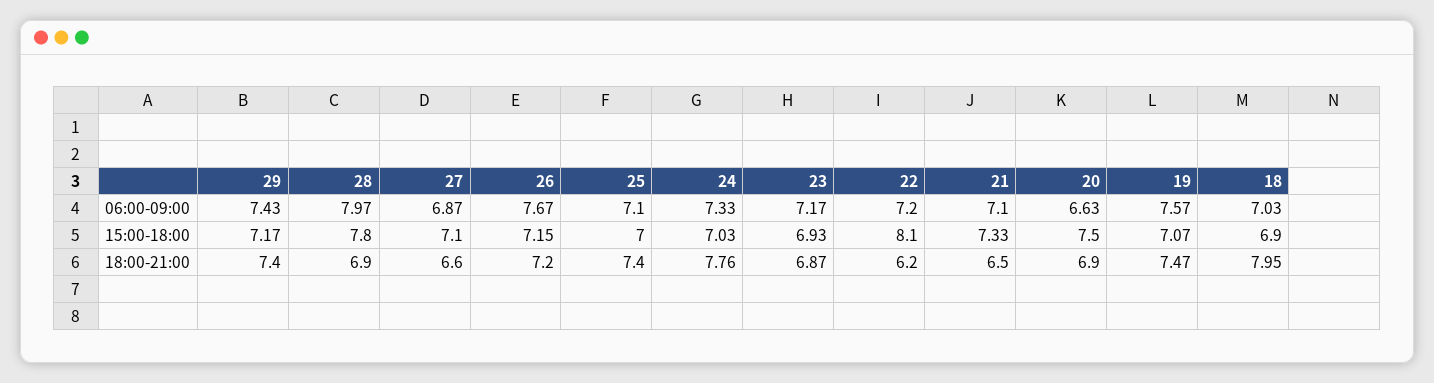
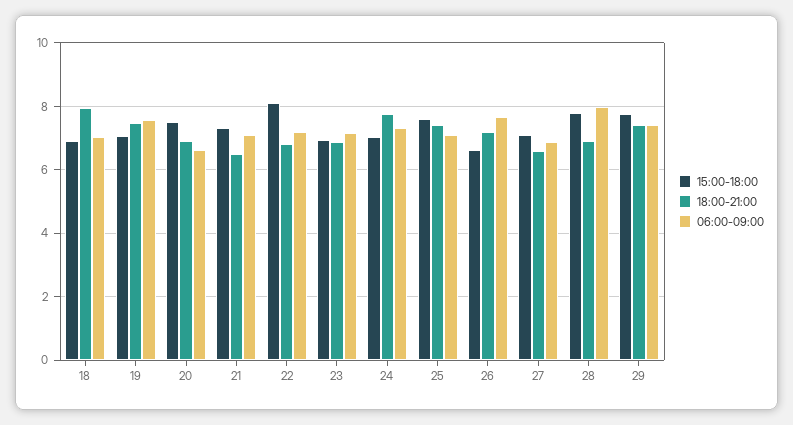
15:00-18:00, 29: 7.17 -> 7.8
15:00-18:00, 26: 7.15 -> 6.6
15:00-18:00, 25: 7 -> 7.6
18:00-21:00, 22: 6.2 -> 6.8

